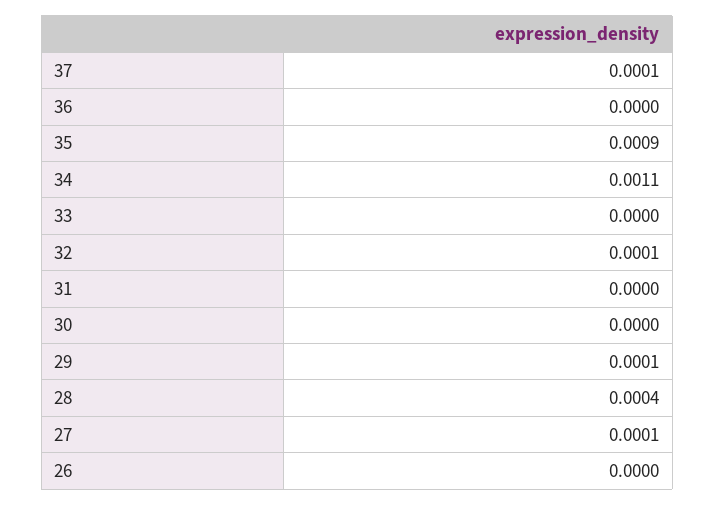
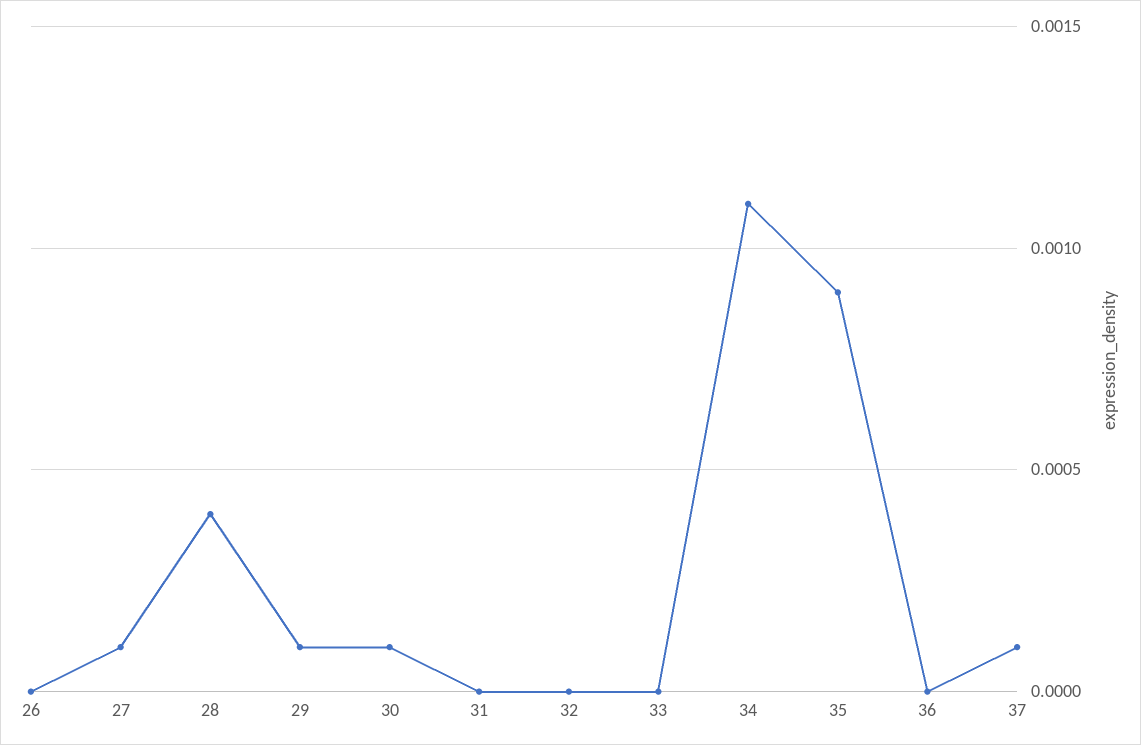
32: 0.0001 -> 0
30: 0 -> 0.0001

